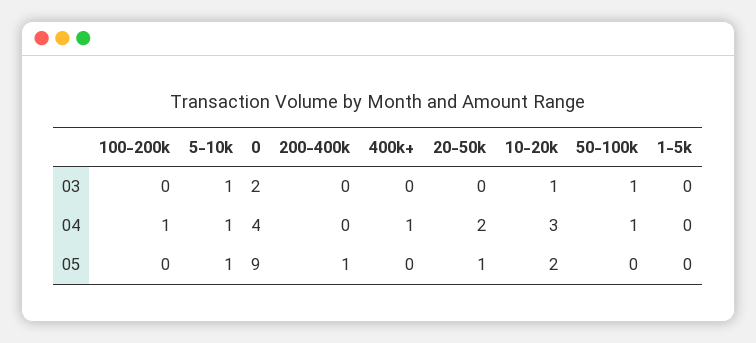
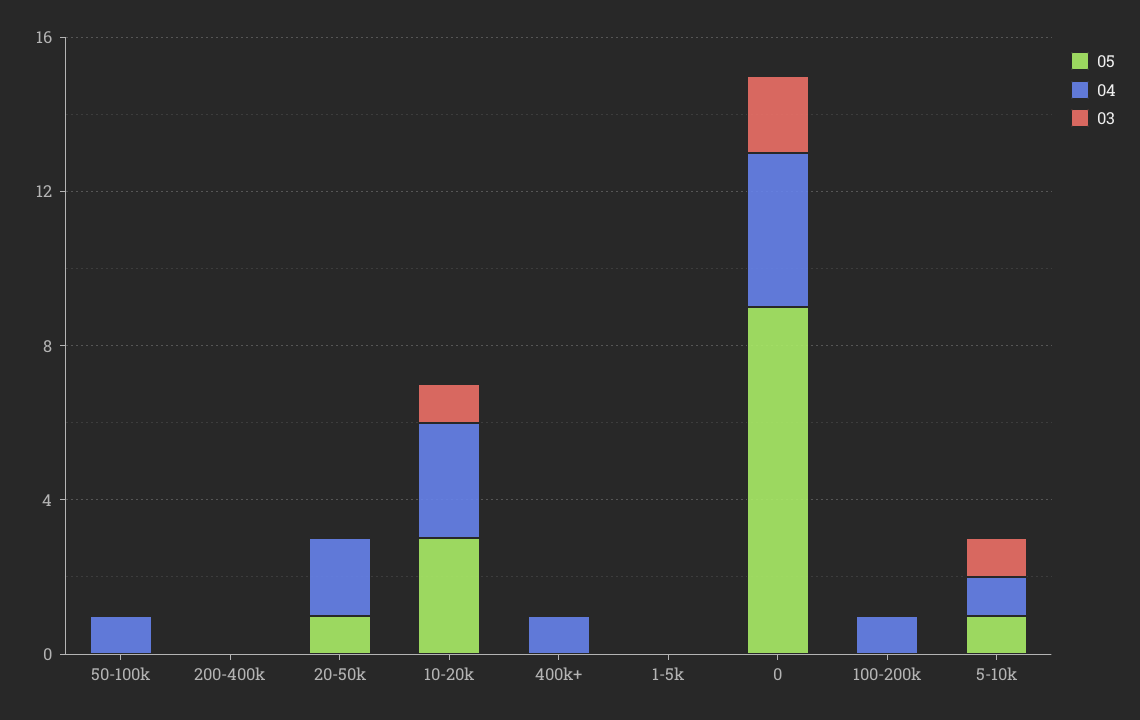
03, 50-100k: 1 -> 0
05, 200-400k: 1 -> 0
05, 10-20k: 2 -> 3

